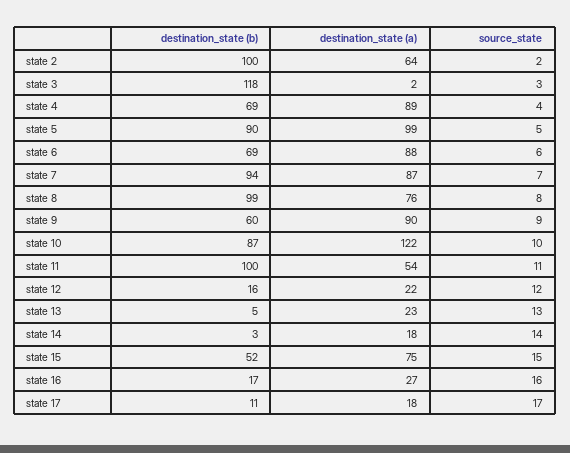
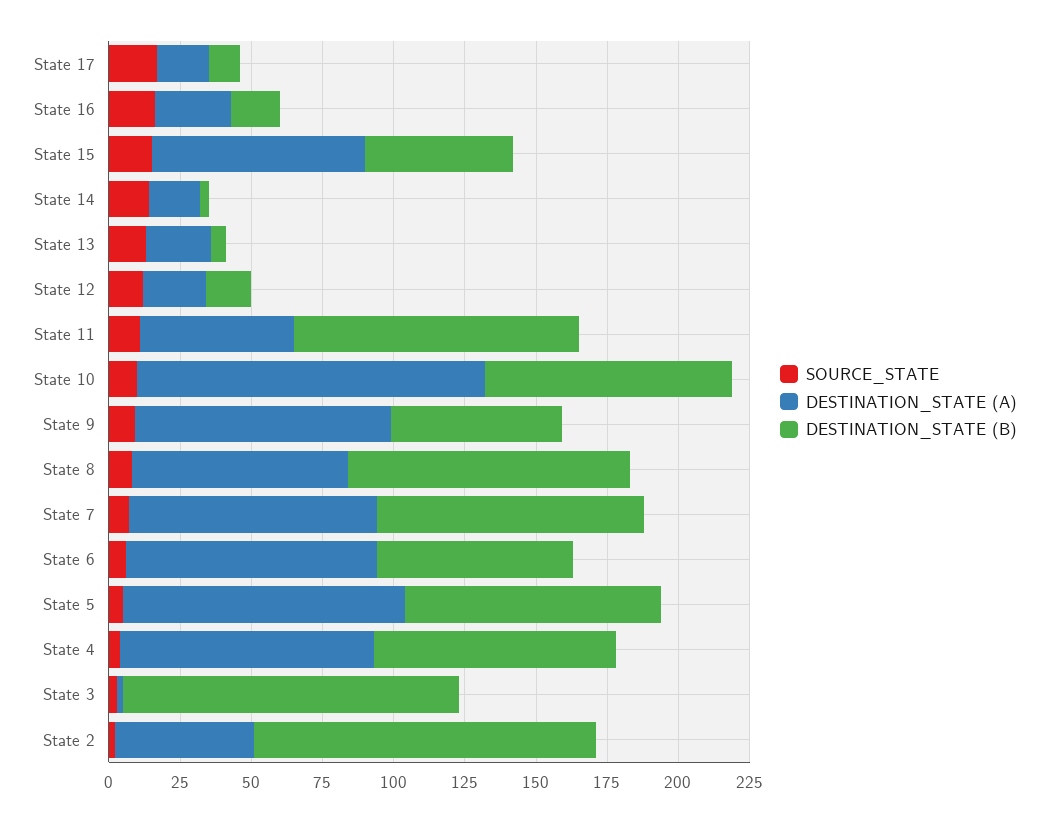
destination_state (b), state 2: 100 -> 120
destination_state (a), state 2: 64 -> 50
destination_state (b), state 4: 69 -> 85

